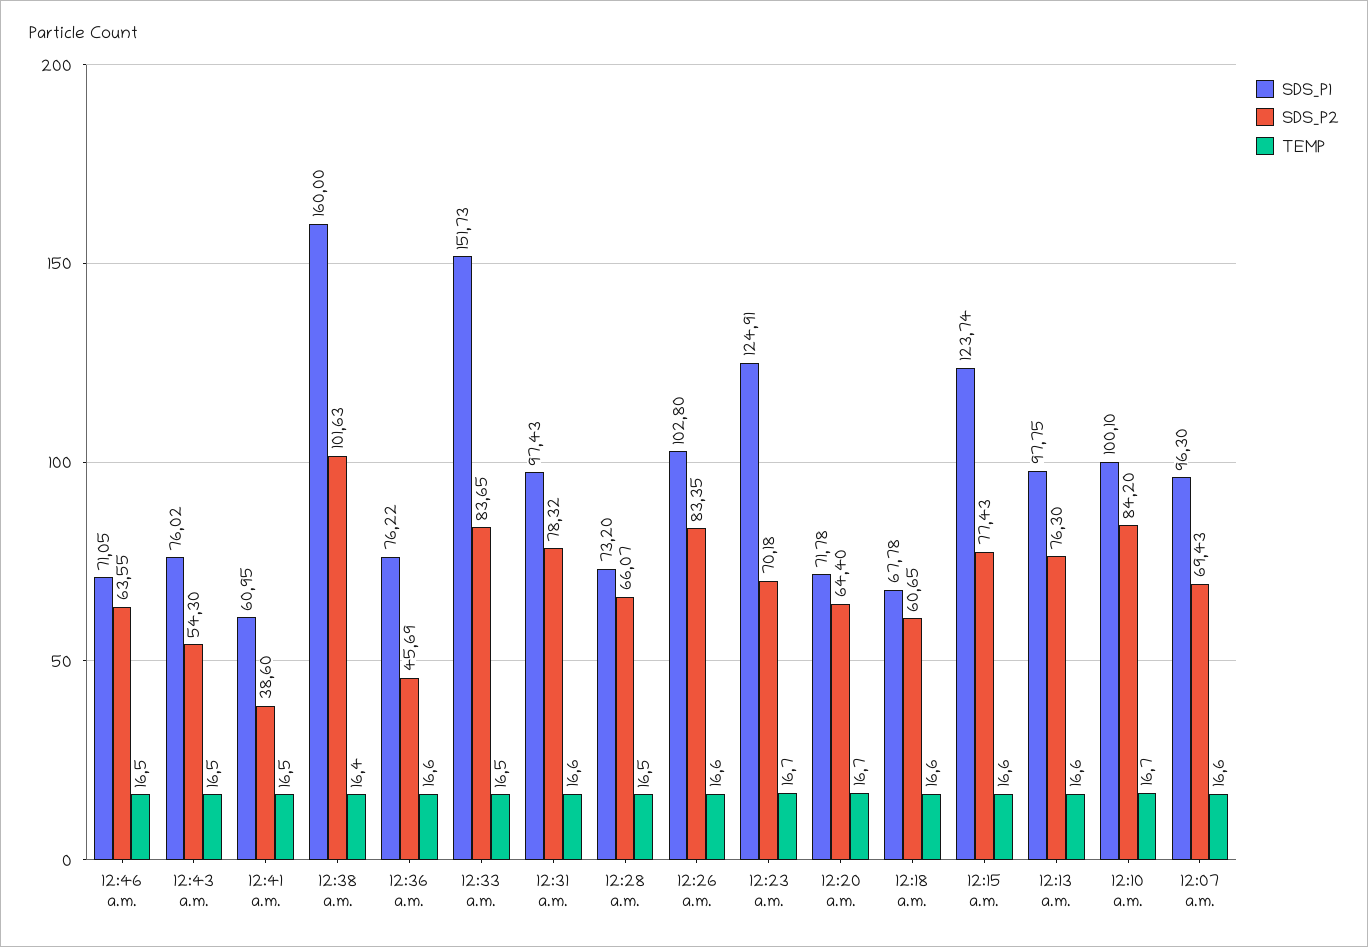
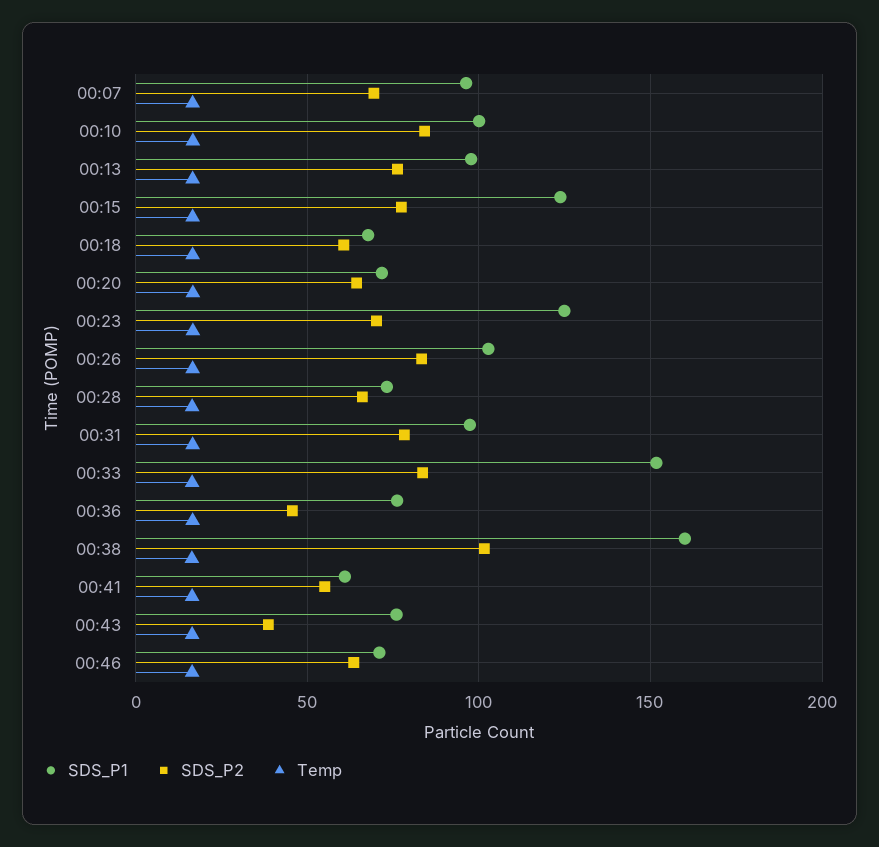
SDS_P2, 12:43 a.m.: 54.3 -> 40
SDS_P2, 12:41 a.m.: 38.6 -> 55

